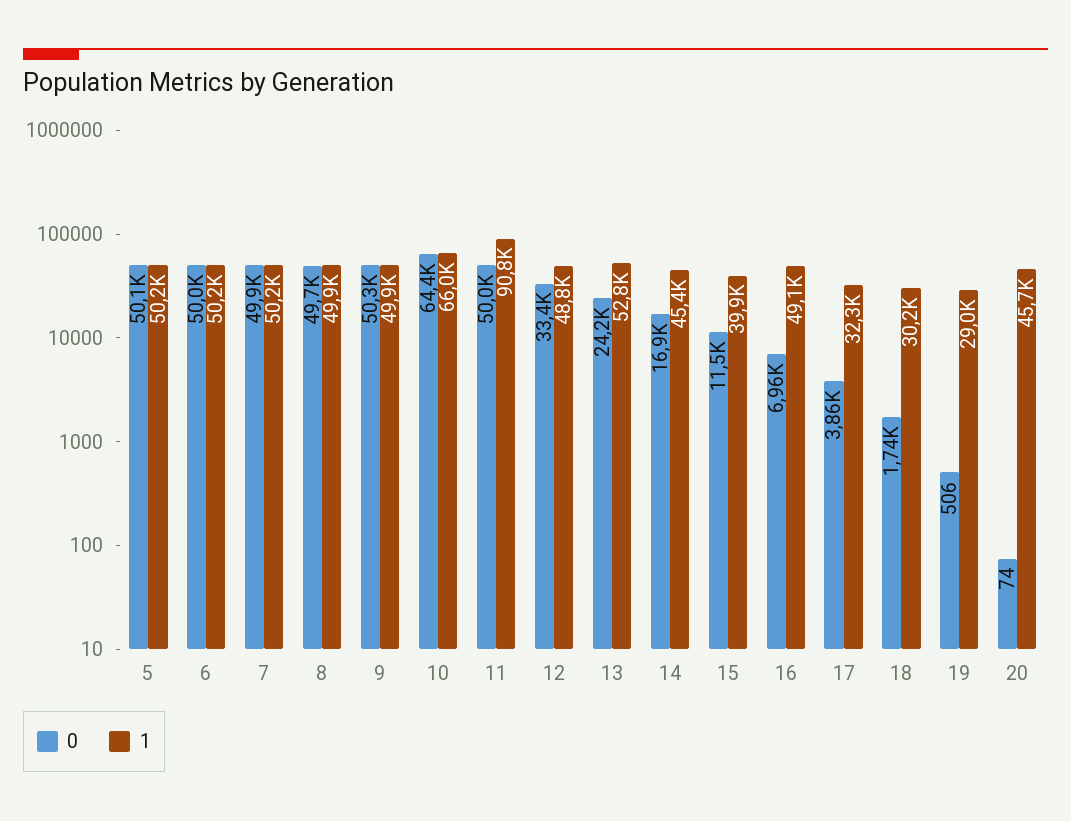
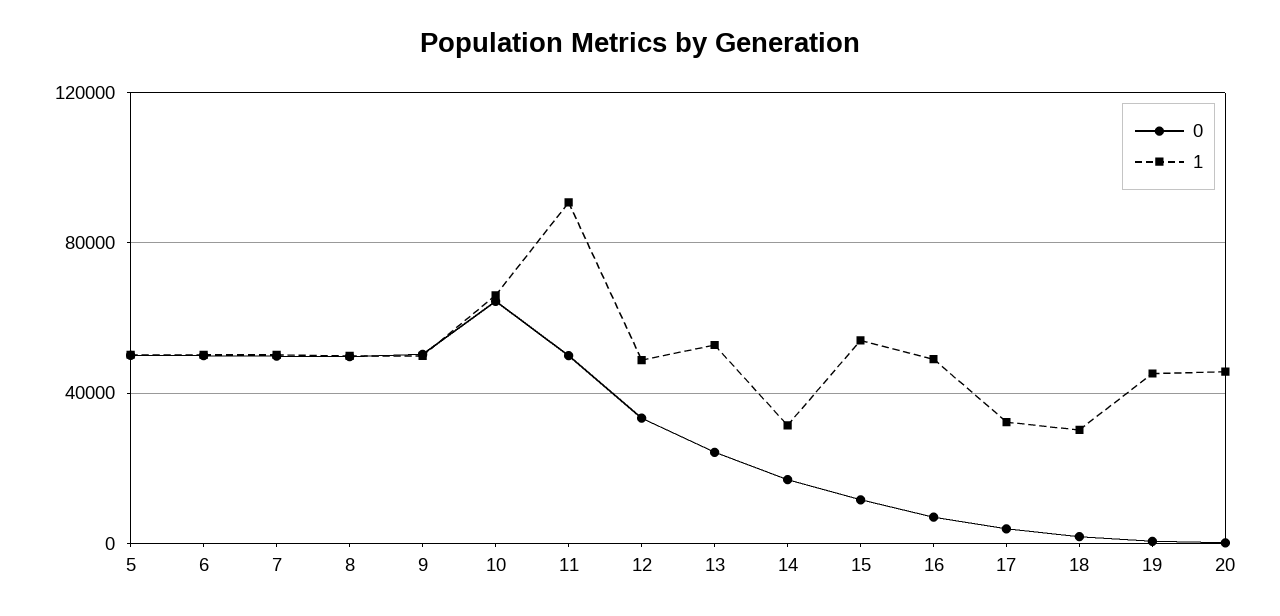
1, 14: 45400 -> 30000
1, 15: 39900 -> 55000
1, 19: 29000 -> 45000

